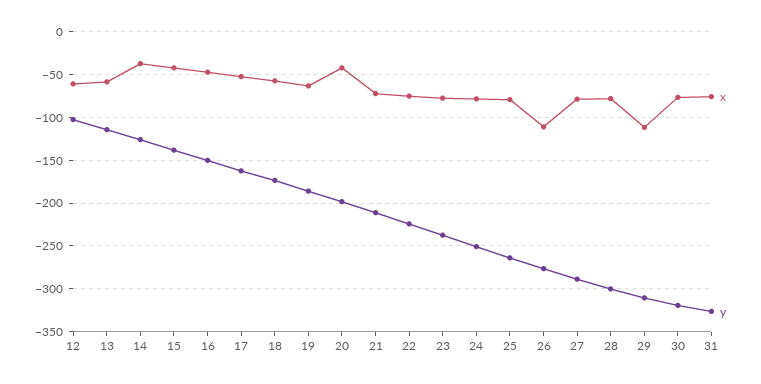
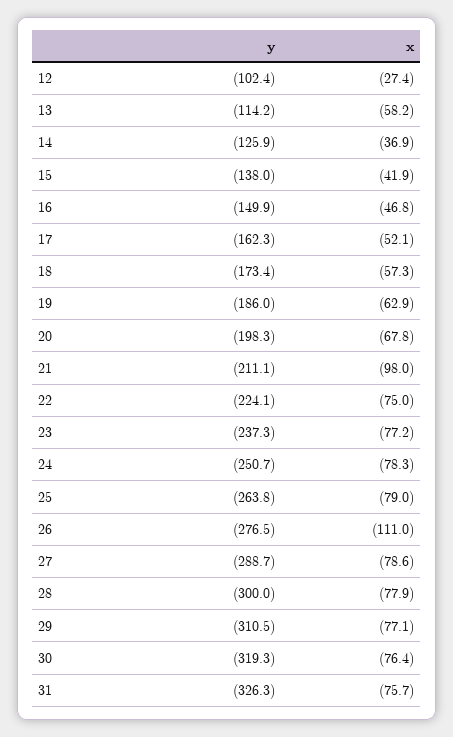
x, 12: -60 -> -27.4
x, 20: -40 -> -67.8
x, 21: -70 -> -98
x, 29: -110 -> -77.1

